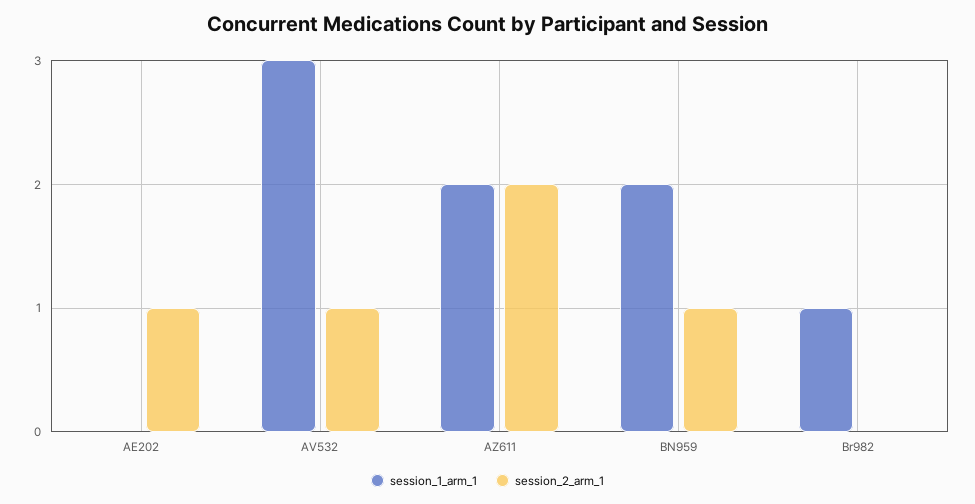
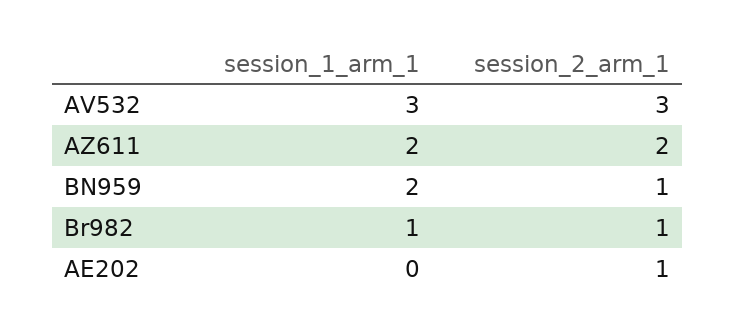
session_2_arm_1, AV532: 1 -> 3
session_2_arm_1, Br982: 0 -> 1

